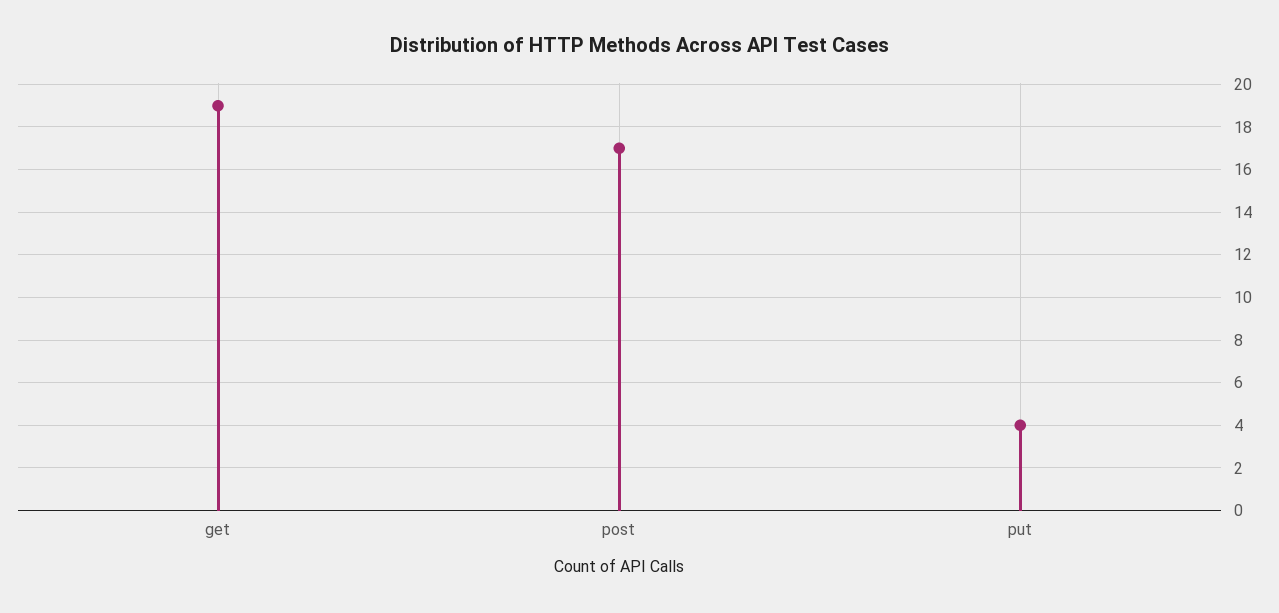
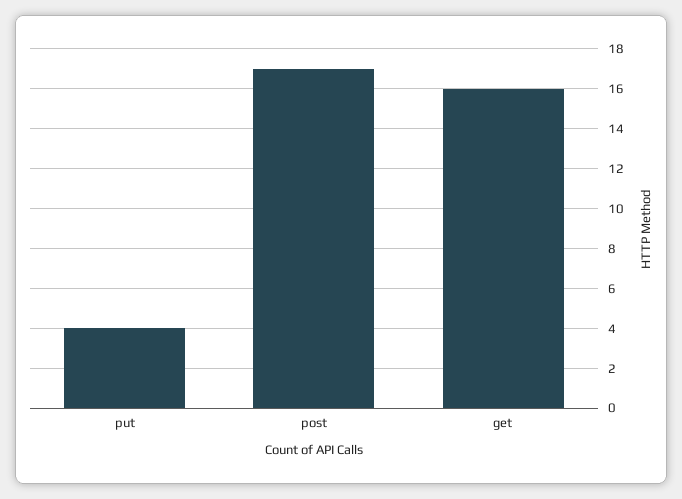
get: 19 -> 16

